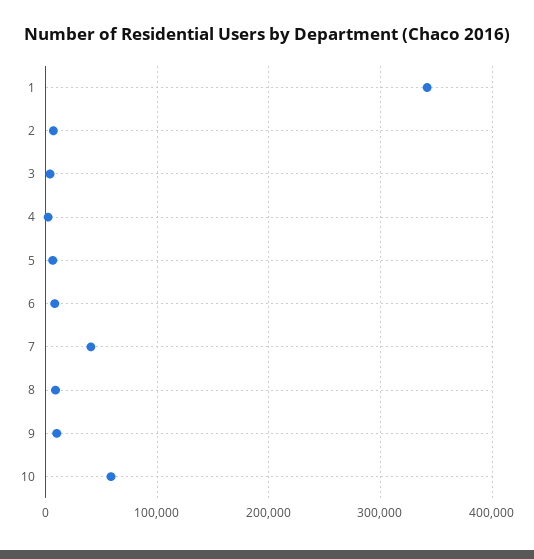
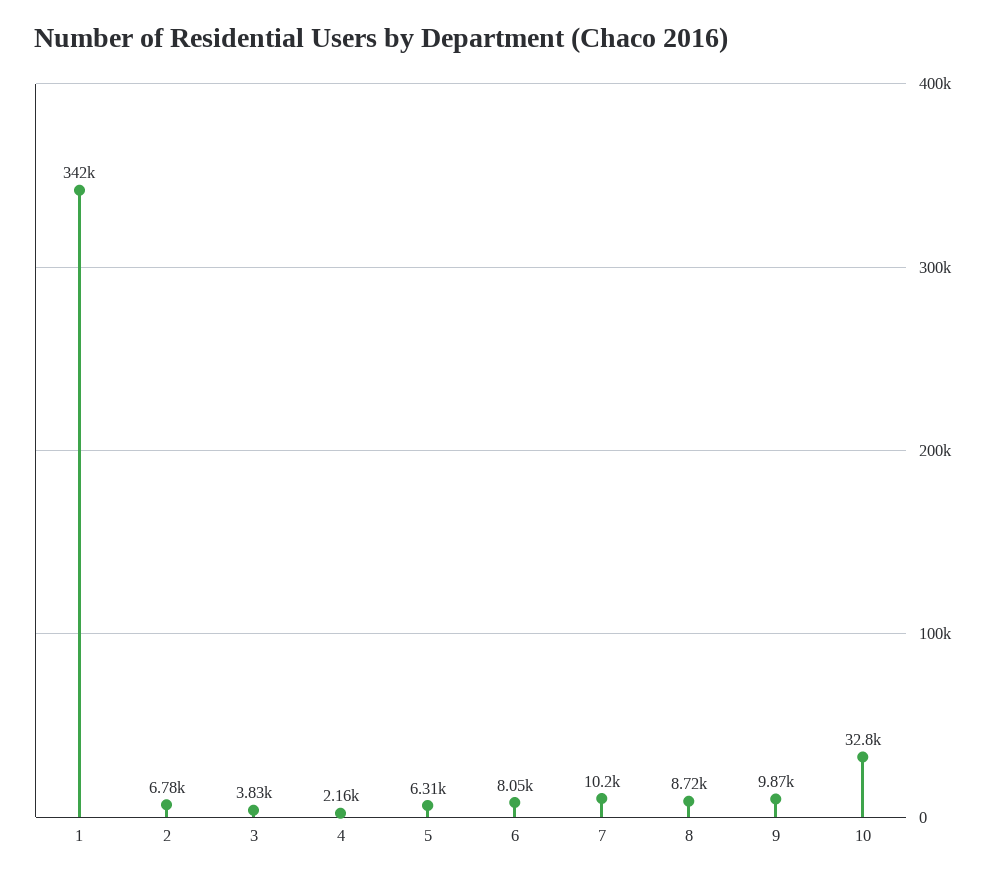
7: 40000 -> 10200
10: 60000 -> 32800

